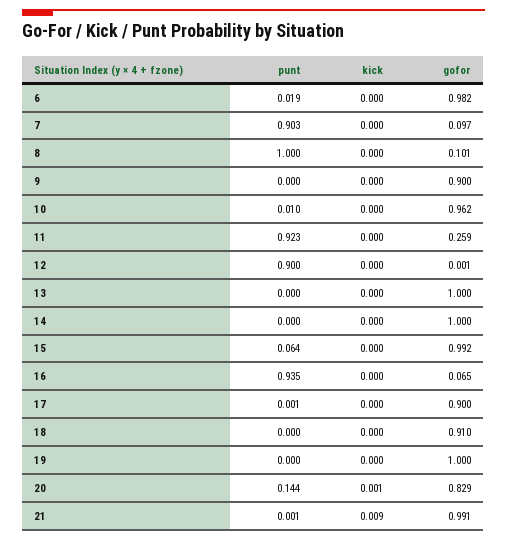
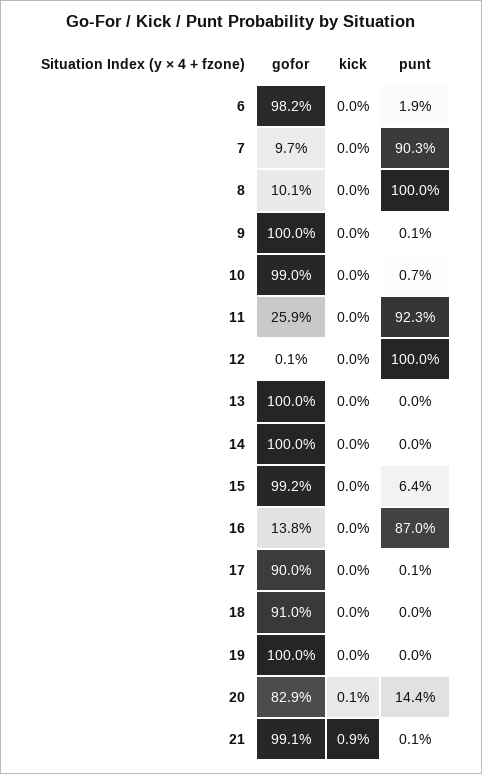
punt, 9: 0 -> 0.001
gofor, 9: 0.9 -> 1
punt, 10: 0.01 -> 0.007
gofor, 10: 0.962 -> 0.99
punt, 12: 0.9 -> 1
punt, 16: 0.935 -> 0.87
gofor, 16: 0.065 -> 0.138

